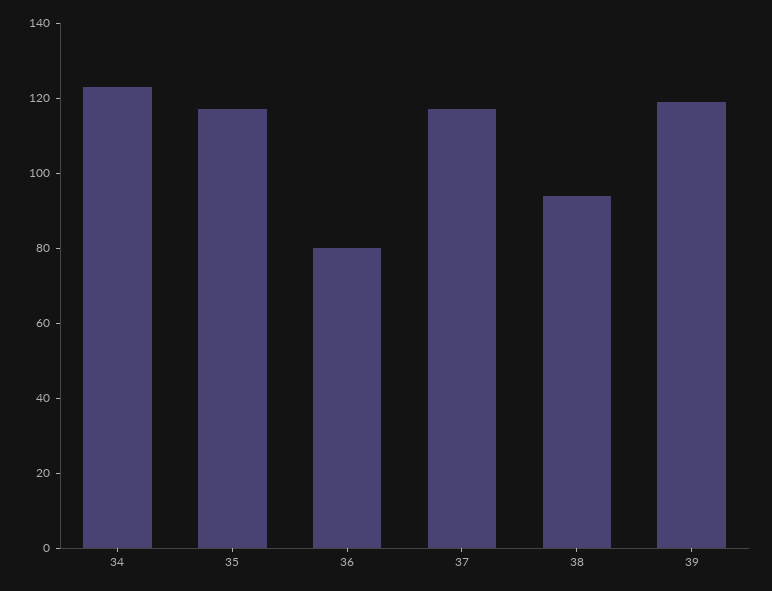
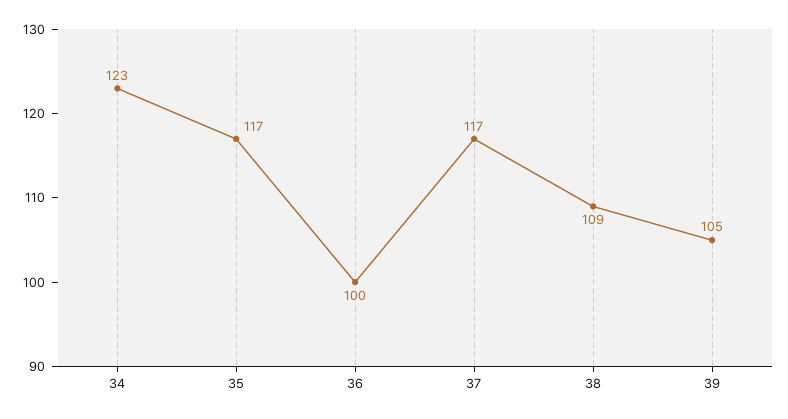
36: 80 -> 100
38: 95 -> 109
39: 120 -> 105

